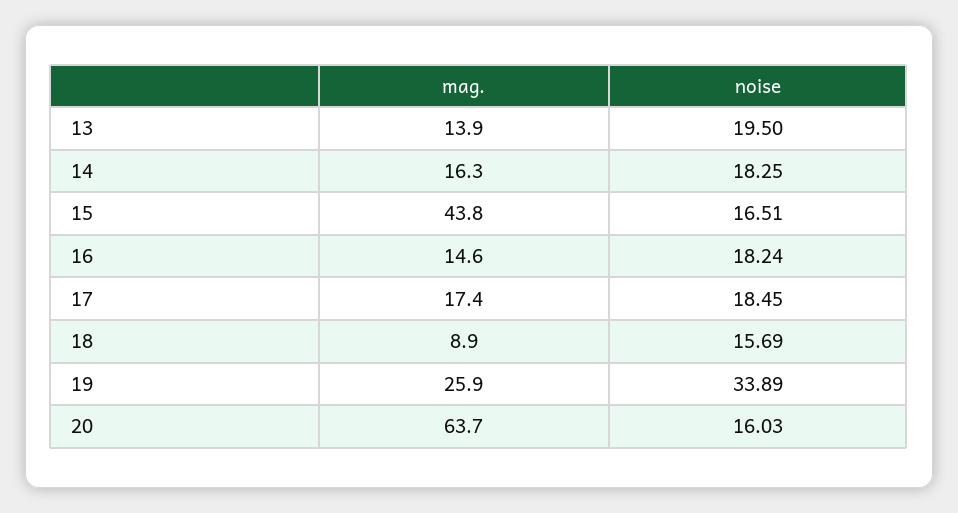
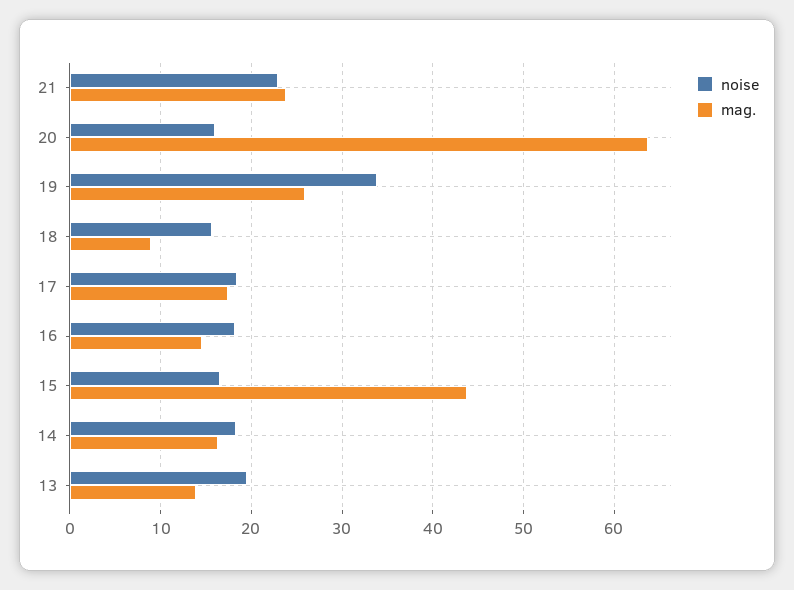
noise, 21: none -> 23
mag., 21: none -> 24

